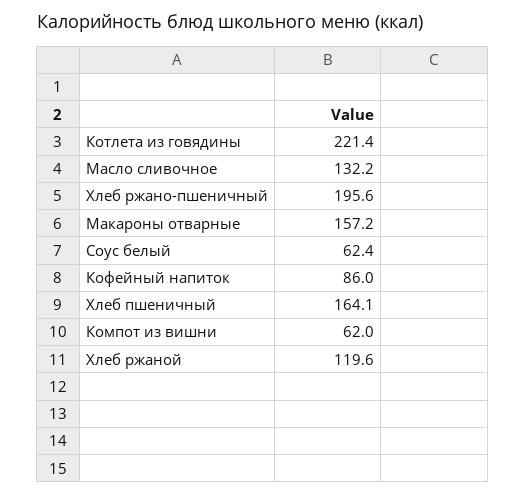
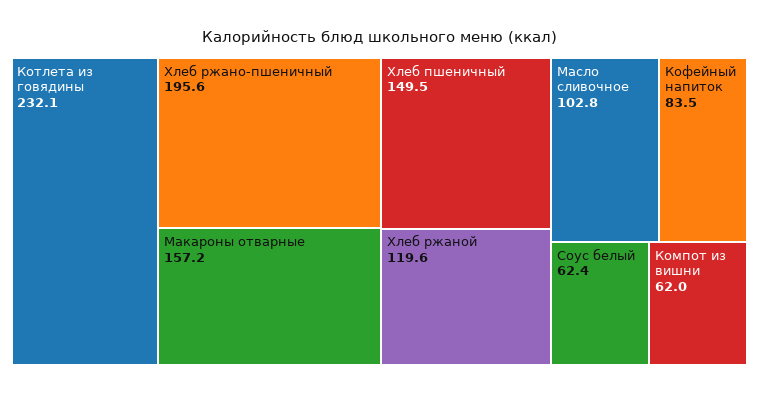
Котлета из говядины: 221.4 -> 232.1
Масло сливочное: 132.2 -> 102.8
Кофейный напиток: 86 -> 83.5
Хлеб пшеничный: 164.1 -> 149.5

